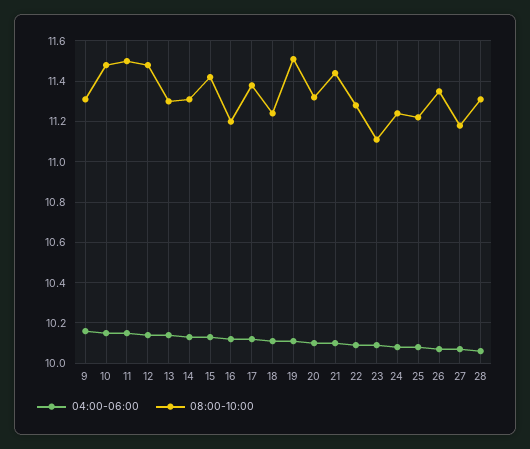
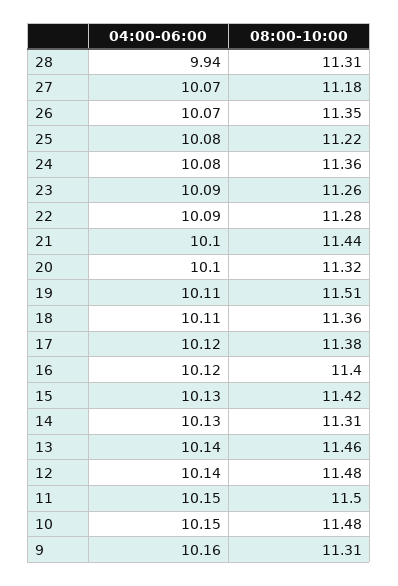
08:00-10:00, 13: 11.3 -> 11.46
08:00-10:00, 16: 11.2 -> 11.4
08:00-10:00, 18: 11.25 -> 11.36
08:00-10:00, 23: 11.1 -> 11.26
08:00-10:00, 24: 11.25 -> 11.36
04:00-06:00, 28: 10.05 -> 9.94

